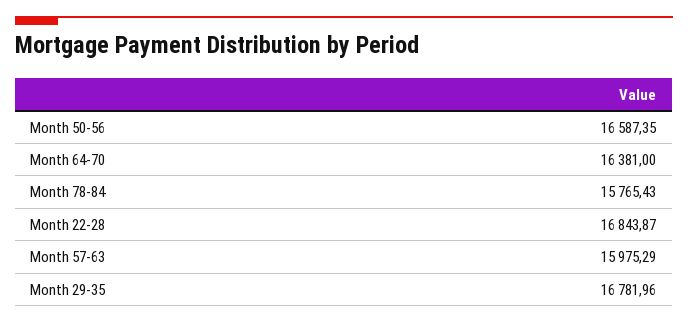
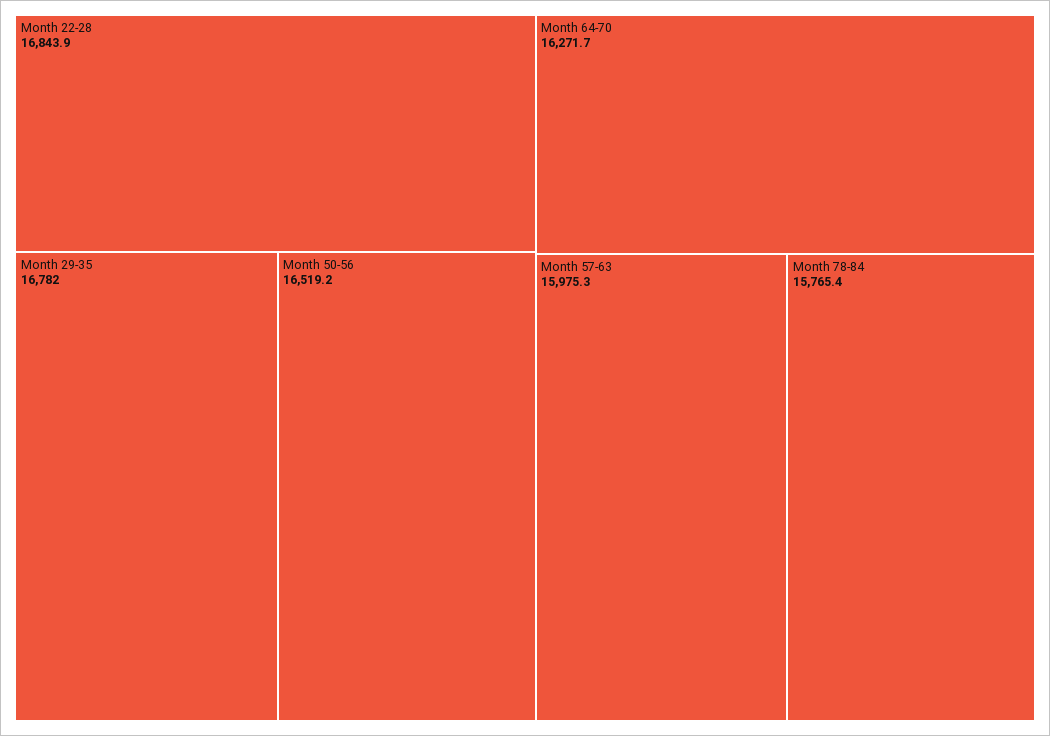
Month 50-56: 16587.35 -> 16519.2
Month 64-70: 16381 -> 16271.7

